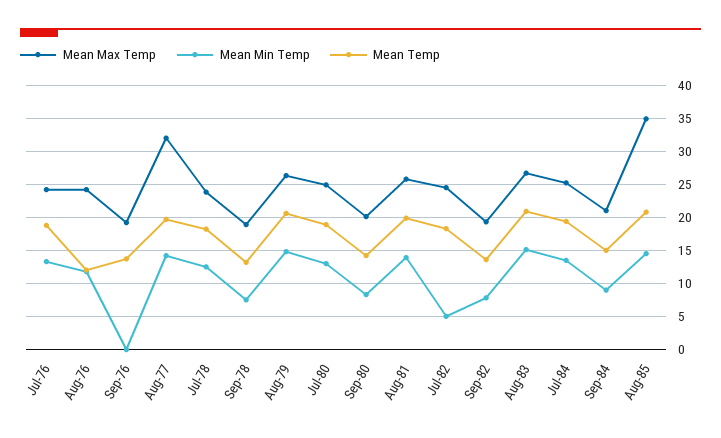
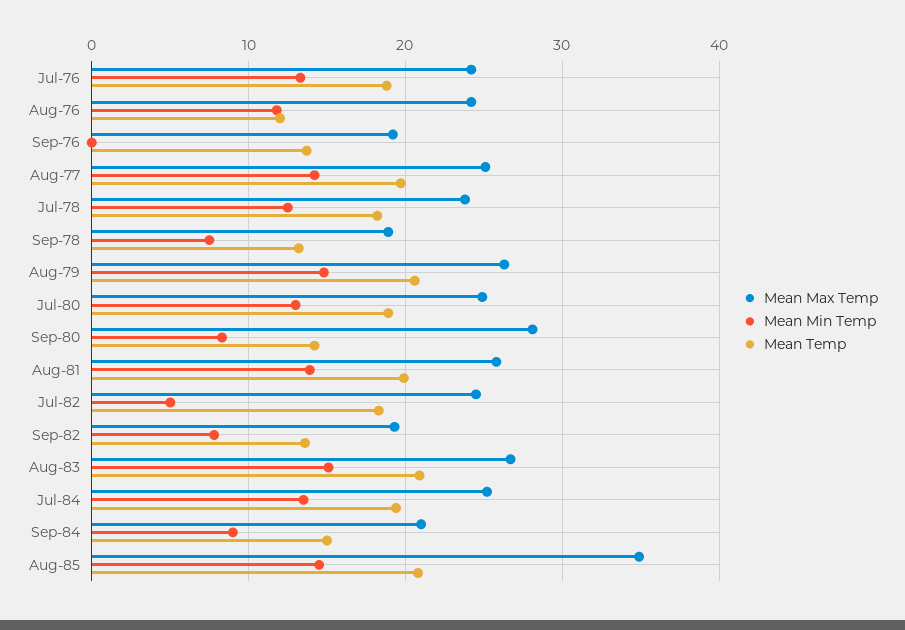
Mean Max Temp, Aug-77: 32 -> 25
Mean Max Temp, Sep-80: 20 -> 28

